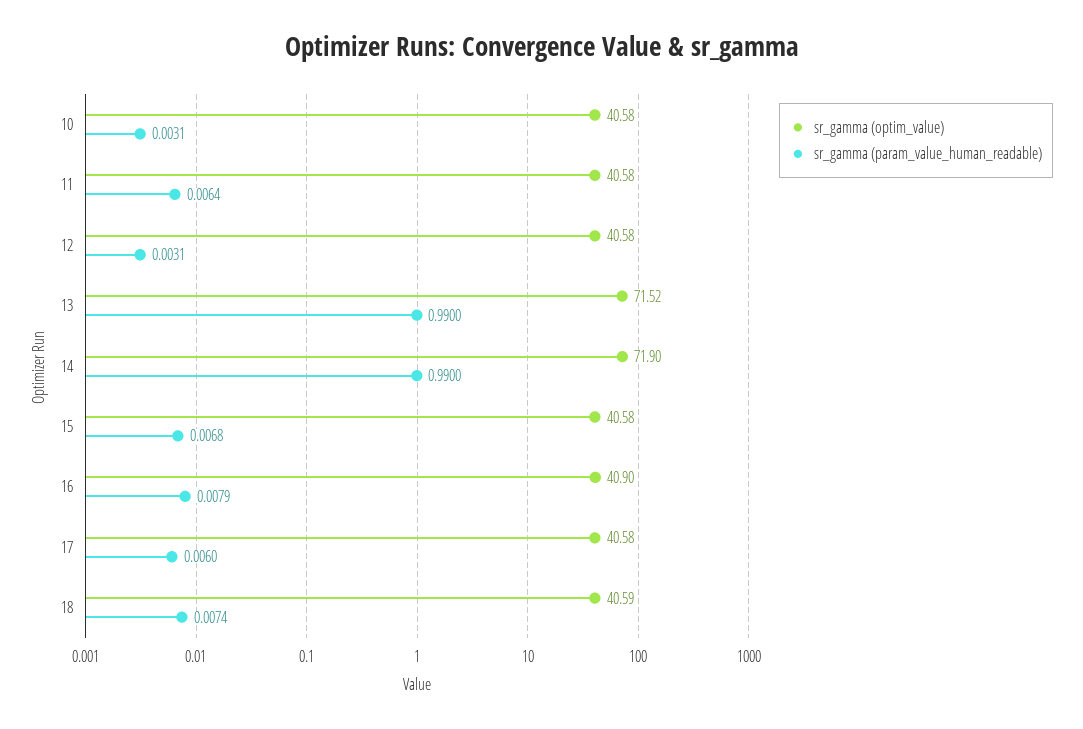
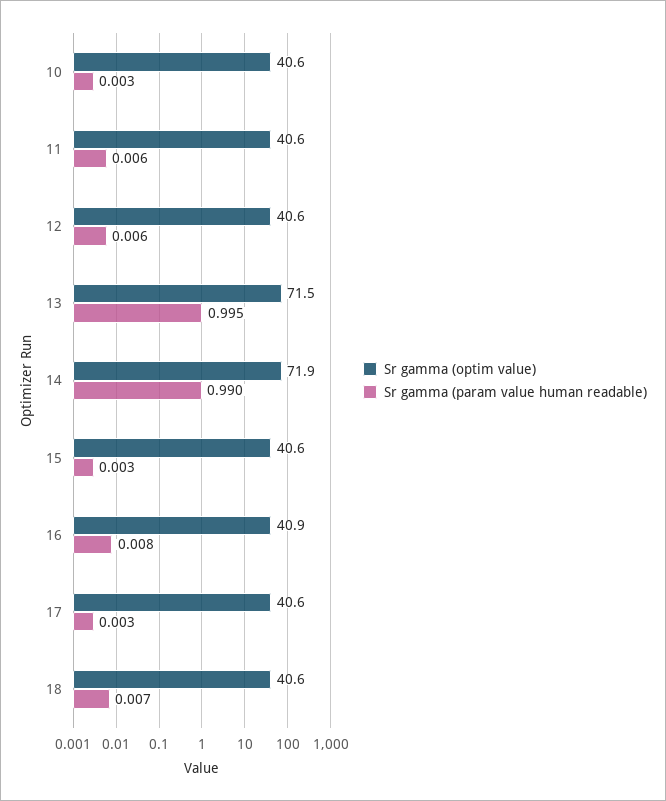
sr_gamma (param_value_human_readable), 12: 0.0031 -> 0.006
sr_gamma (param_value_human_readable), 13: 0.99 -> 0.995
sr_gamma (param_value_human_readable), 15: 0.0068 -> 0.003
sr_gamma (param_value_human_readable), 17: 0.006 -> 0.003

